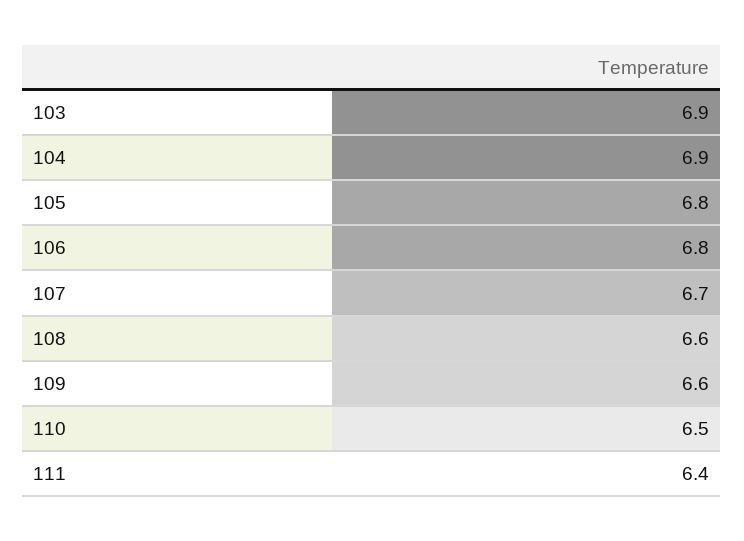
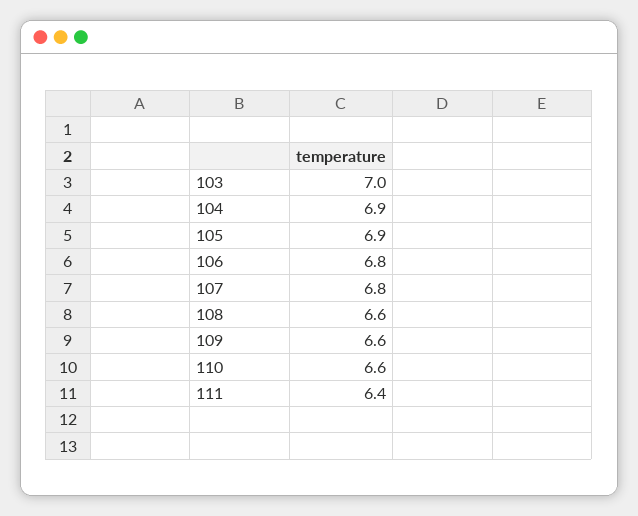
103: 6.9 -> 7
105: 6.8 -> 6.9
107: 6.7 -> 6.8
110: 6.5 -> 6.6

